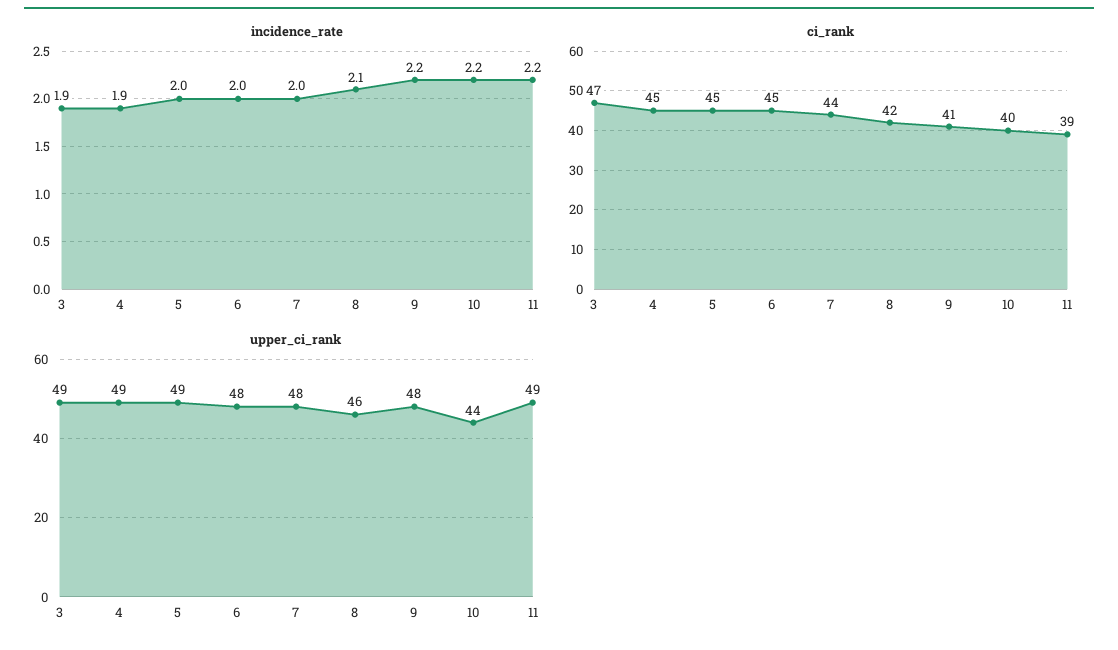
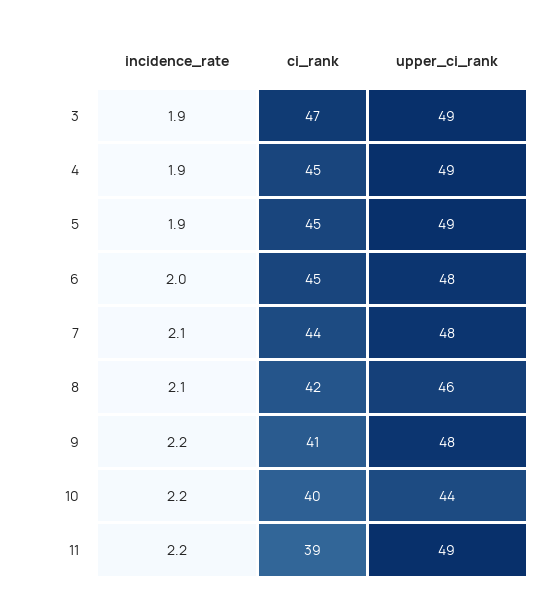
incidence_rate, 5: 2 -> 1.9
incidence_rate, 7: 2 -> 2.1

